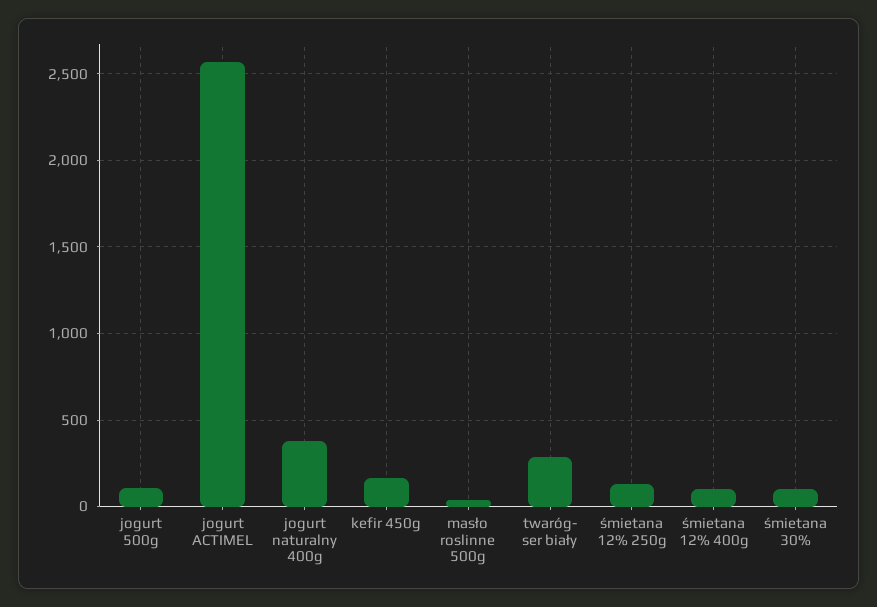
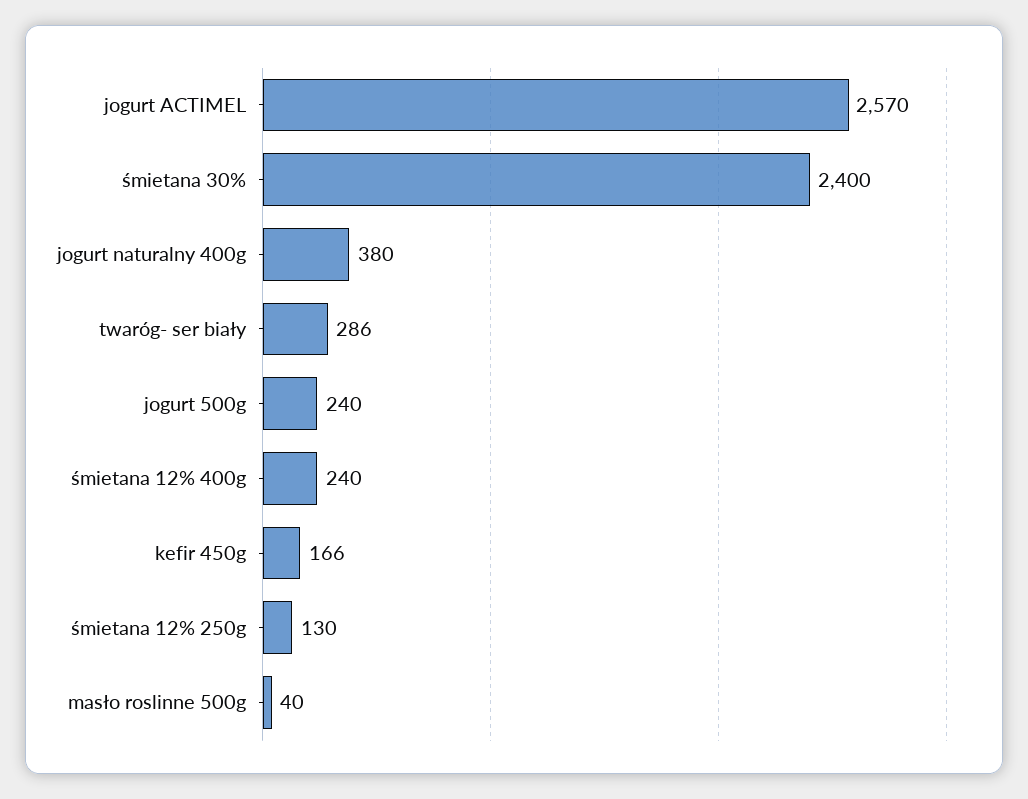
jogurt 500g: 100 -> 240
śmietana 12% 400g: 100 -> 240
śmietana 30%: 100 -> 2400

